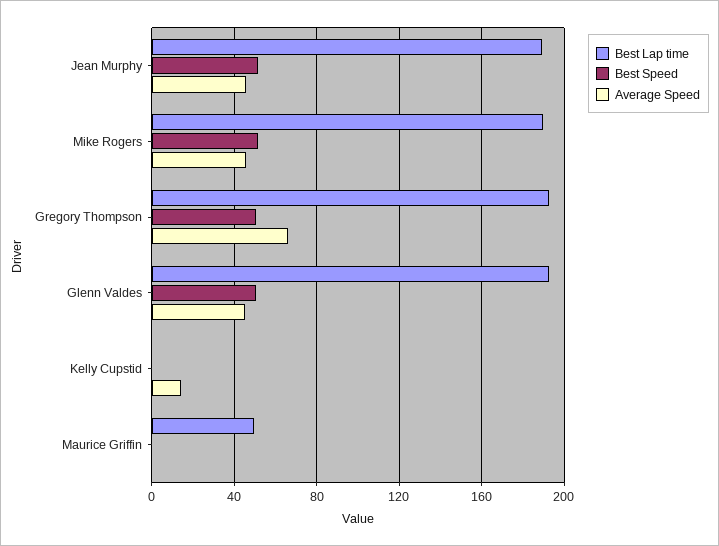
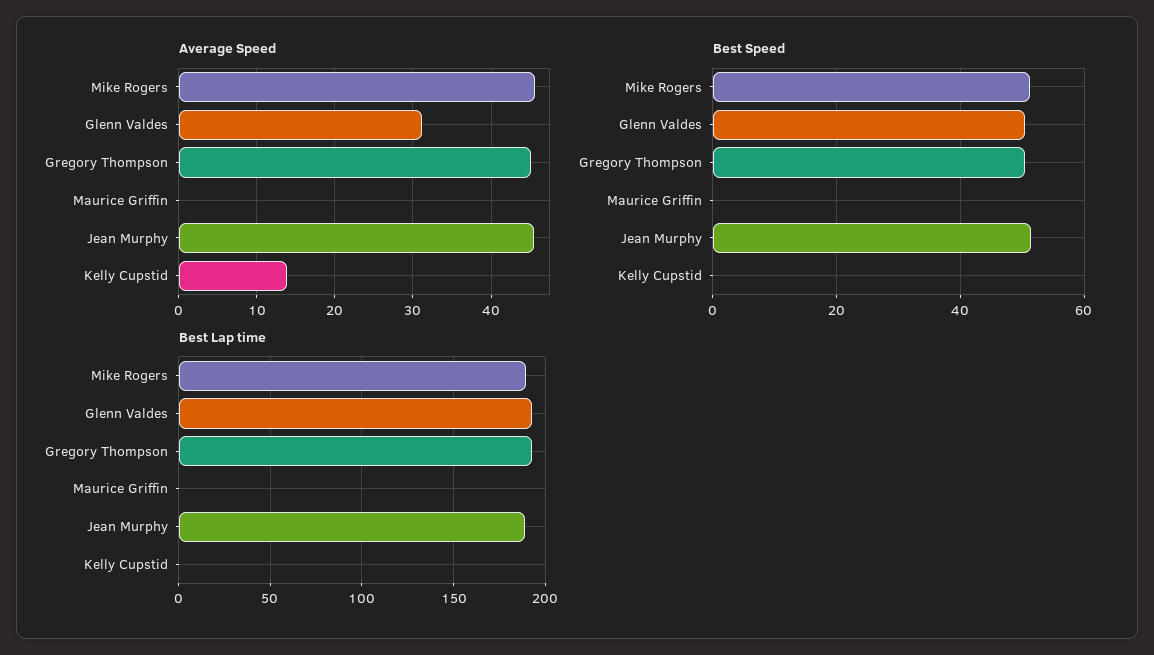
Average Speed, Gregory Thompson: 65 -> 45
Average Speed, Glenn Valdes: 45 -> 31
Best Lap time, Maurice Griffin: 50 -> 0

